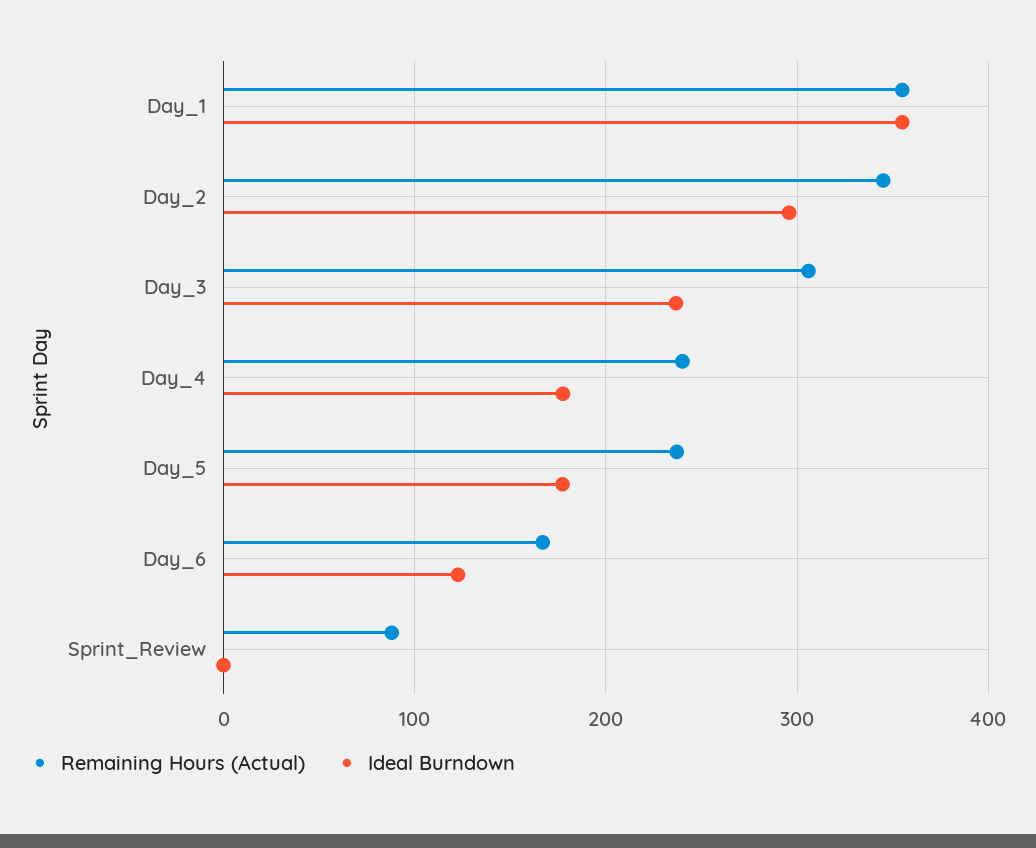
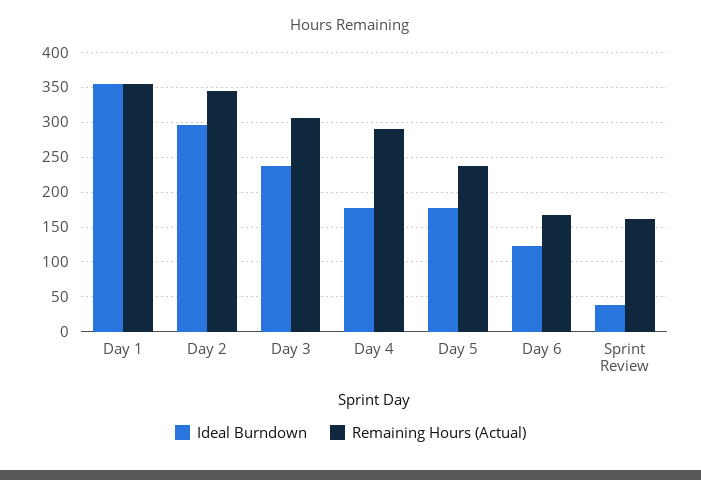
Remaining Hours (Actual), Day_4: 240 -> 290
Remaining Hours (Actual), Sprint_Review: 90 -> 160
Ideal Burndown, Sprint_Review: 0 -> 40

